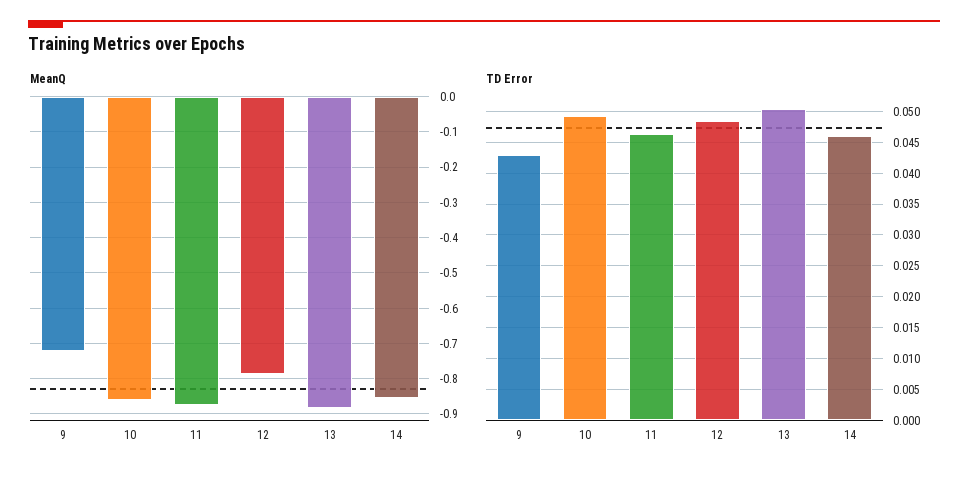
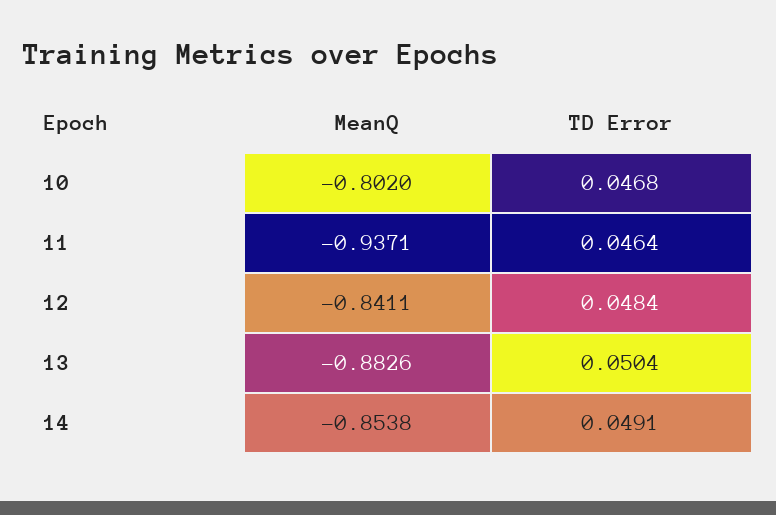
MeanQ, 9: -0.72 -> none
MeanQ, 10: -0.86 -> -0.802
MeanQ, 11: -0.88 -> -0.9371
MeanQ, 12: -0.78 -> -0.8411
TD Error, 9: 0.043 -> none
TD Error, 10: 0.049 -> 0.0468
TD Error, 14: 0.046 -> 0.0491

